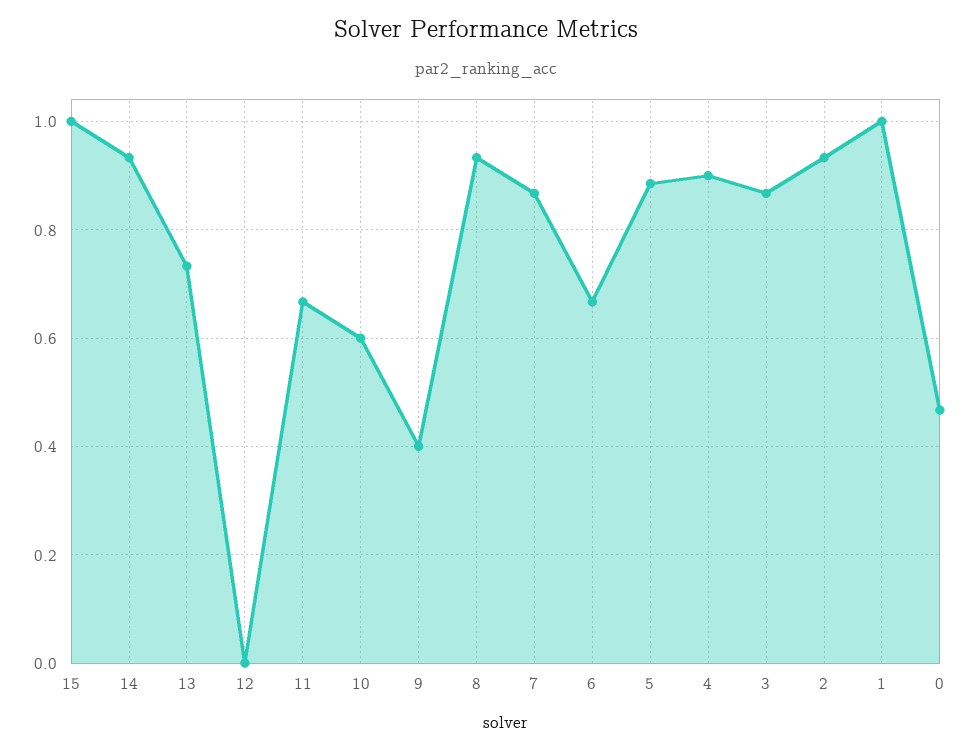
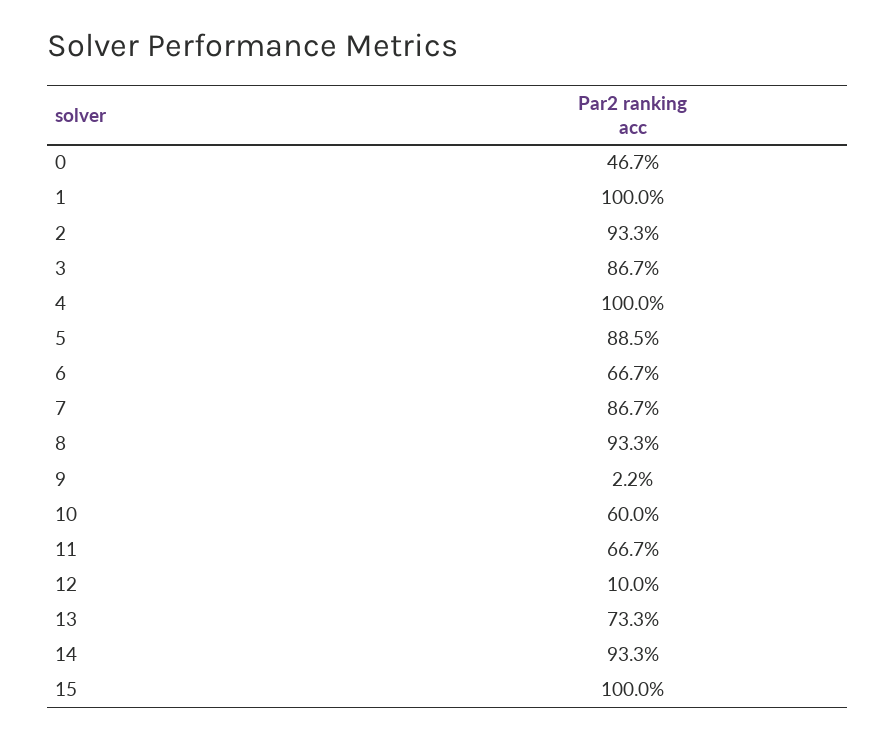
12: 0 -> 0.1
9: 0.4 -> 0.022
4: 0.9 -> 1

